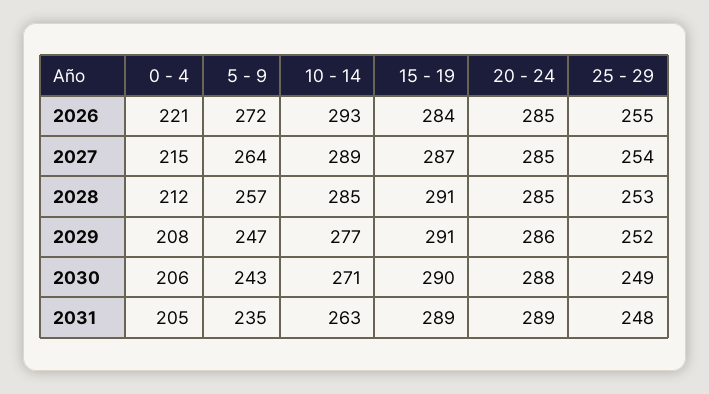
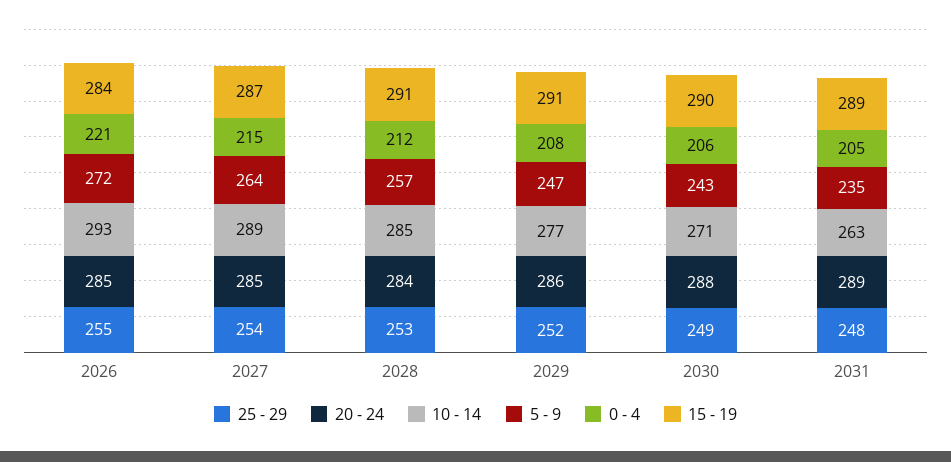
20 - 24, 2028: 285 -> 284

